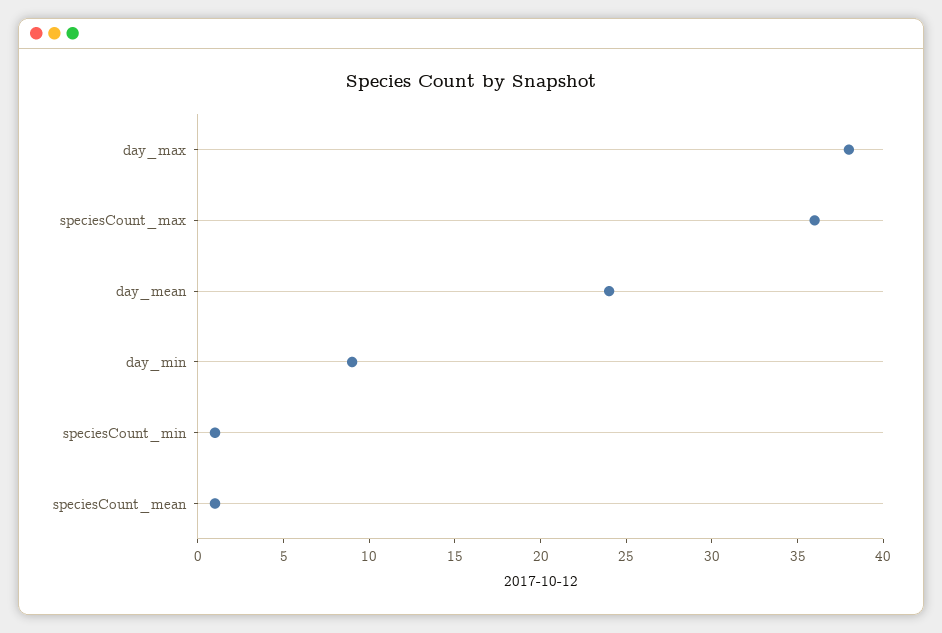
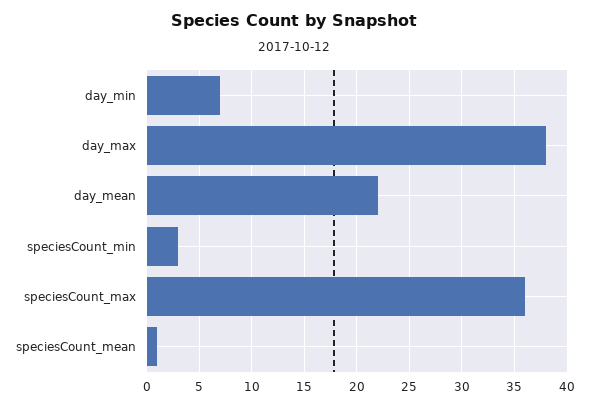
day_mean: 24 -> 22
day_min: 9 -> 7
speciesCount_min: 1 -> 3

